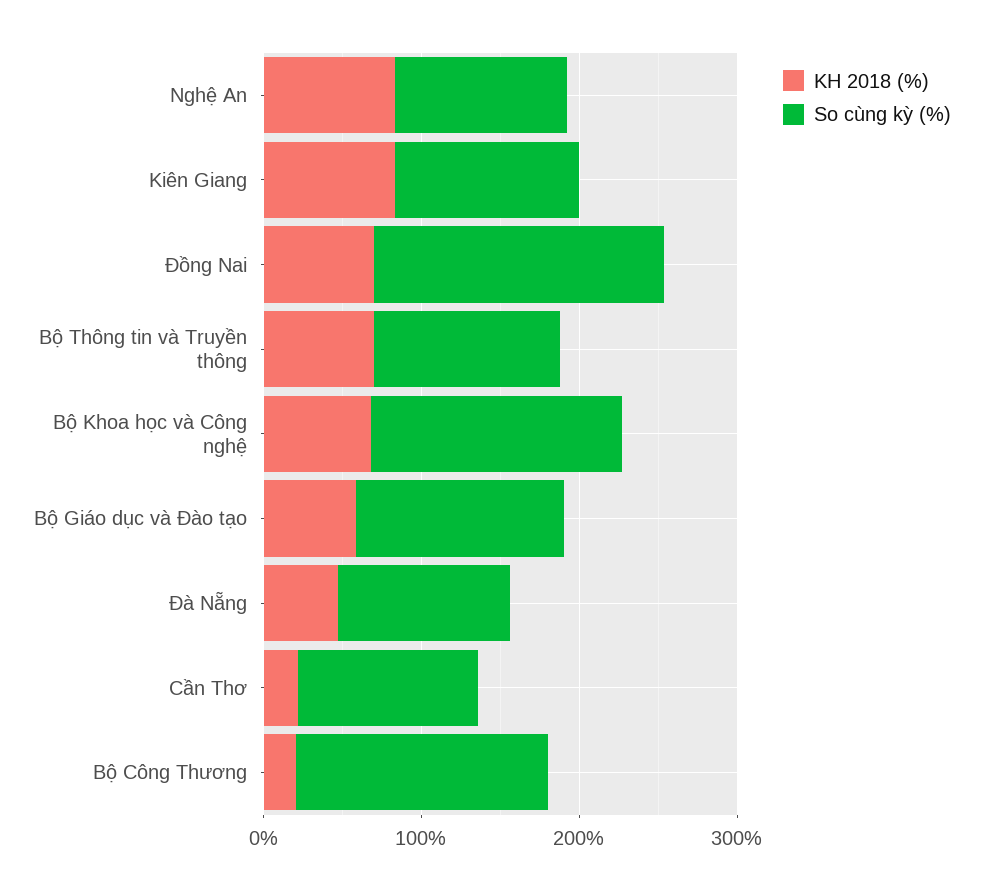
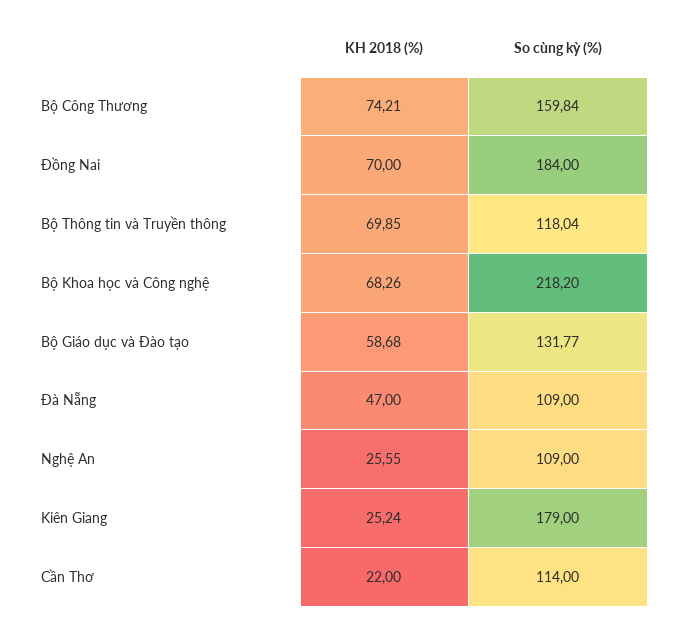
KH 2018 (%), Nghệ An: 80 -> 25.55
KH 2018 (%), Kiên Giang: 80 -> 25.24
So cùng kỳ (%), Kiên Giang: 120 -> 179
So cùng kỳ (%), Bộ Khoa học và Công nghệ: 160 -> 218.2
KH 2018 (%), Bộ Công Thương: 20 -> 74.21

